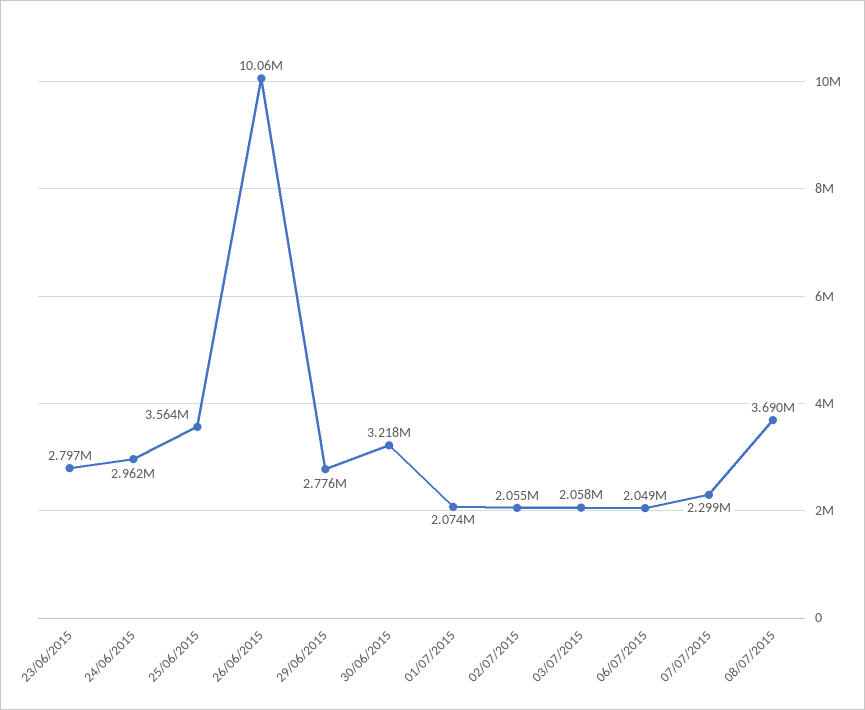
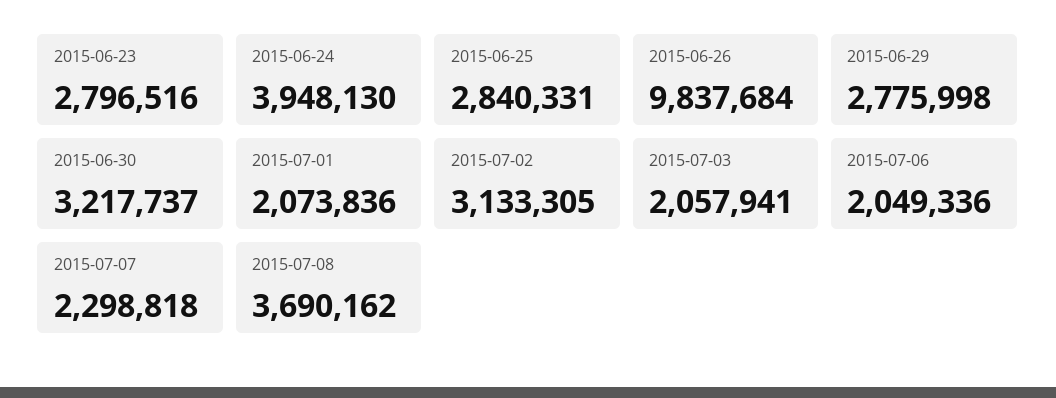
24/06/2015: 2962000 -> 3948130
25/06/2015: 3564000 -> 2840331
26/06/2015: 10060000 -> 9837684
02/07/2015: 2055000 -> 3133305

